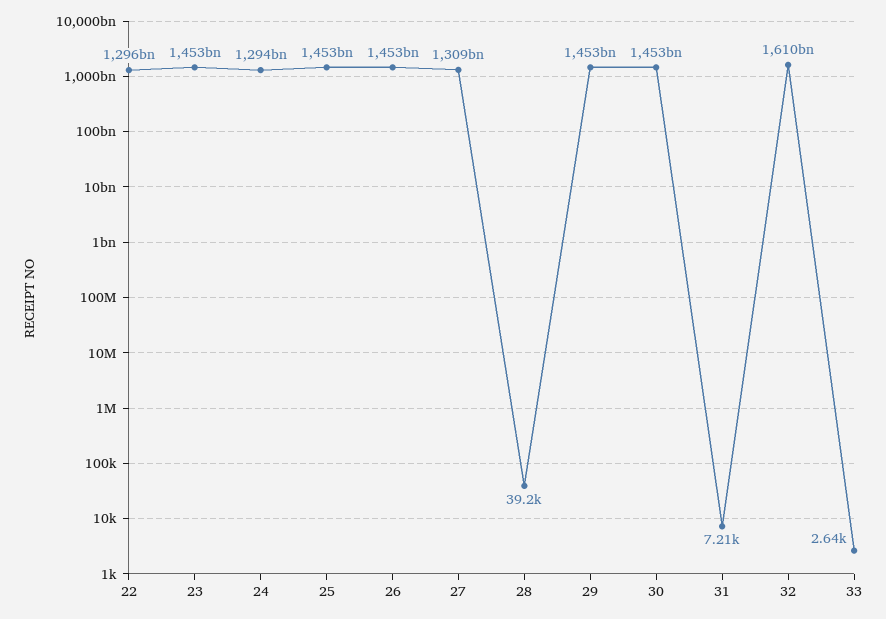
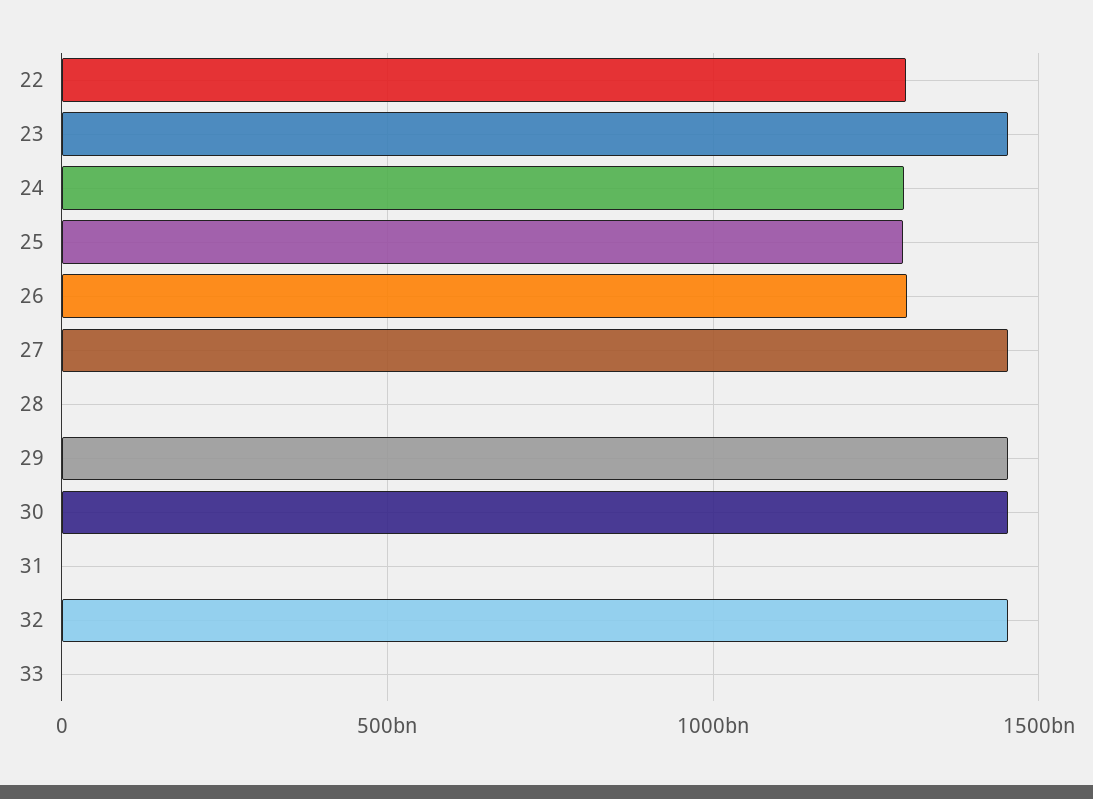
25: 1453000000000 -> 1300000000000
26: 1453000000000 -> 1300000000000
27: 1309000000000 -> 1450000000000
32: 1610000000000 -> 1450000000000

